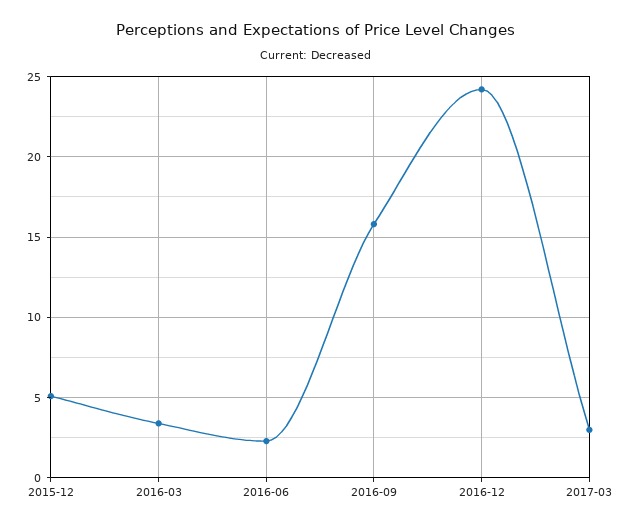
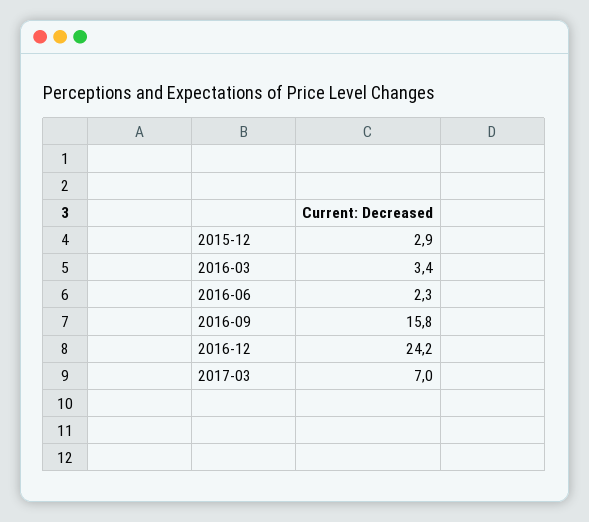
2015-12: 5 -> 2.9
2017-03: 3 -> 7

